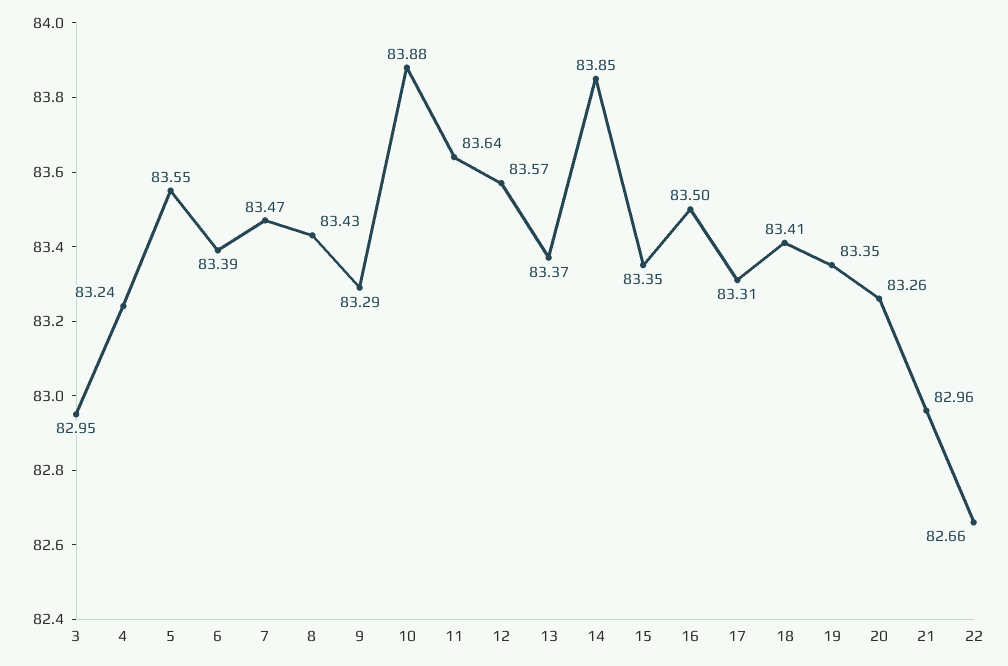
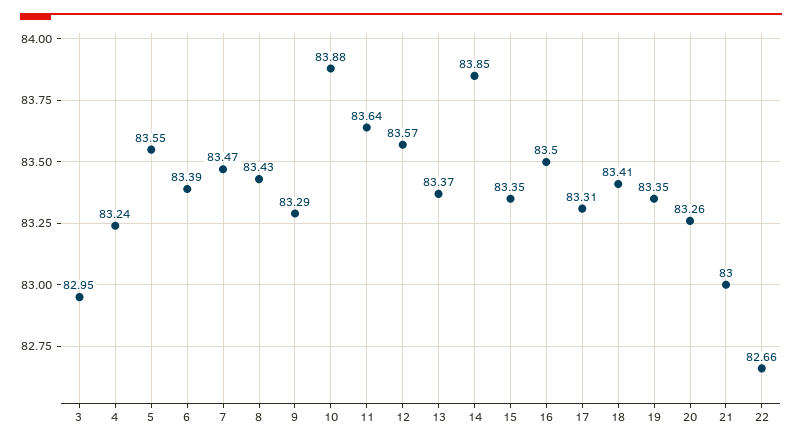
21: 82.96 -> 83

